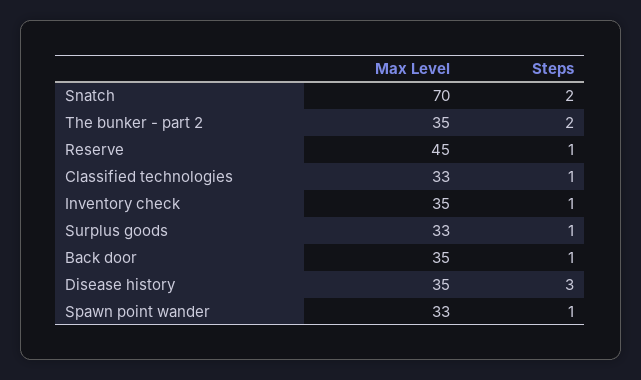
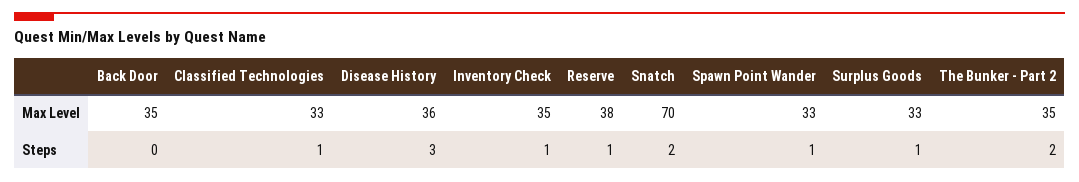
Max Level, Reserve: 45 -> 38
Steps, Back door: 1 -> 0
Max Level, Disease history: 35 -> 36

